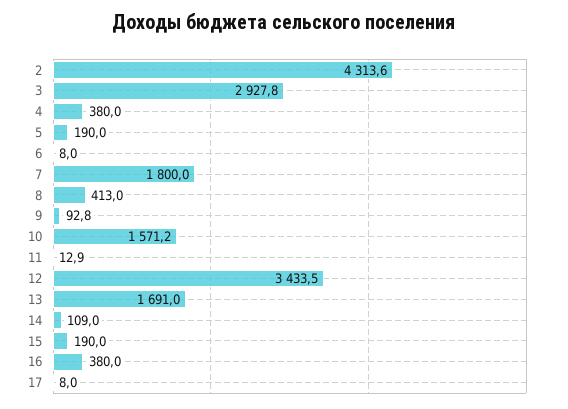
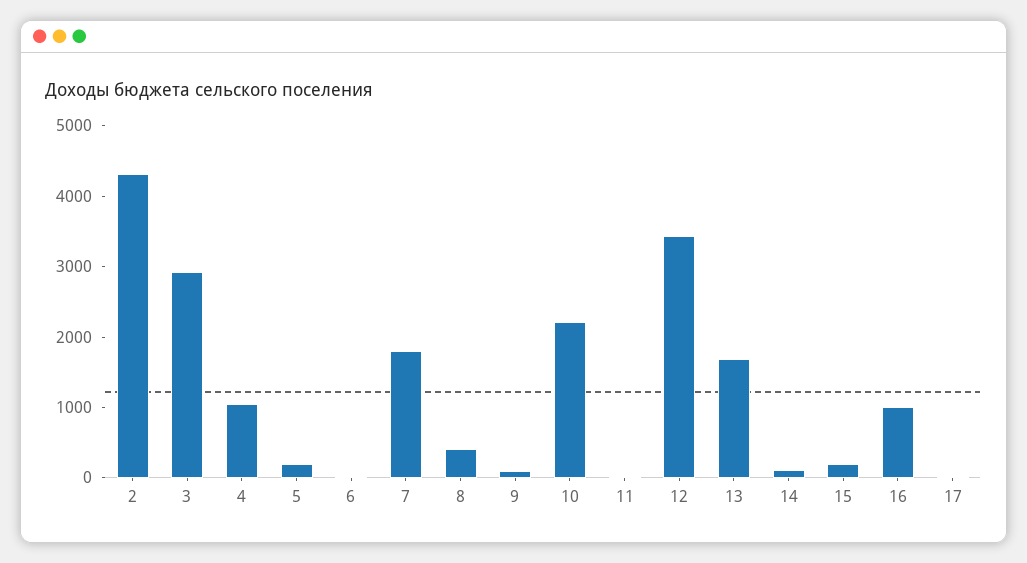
4: 380 -> 1000
10: 1571.2 -> 2200
16: 380 -> 1000

